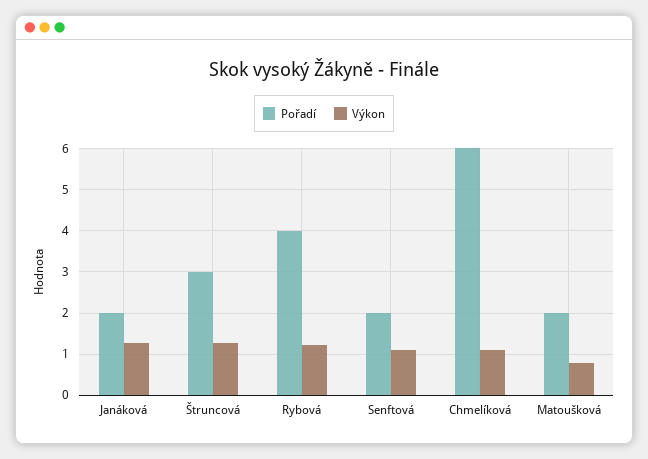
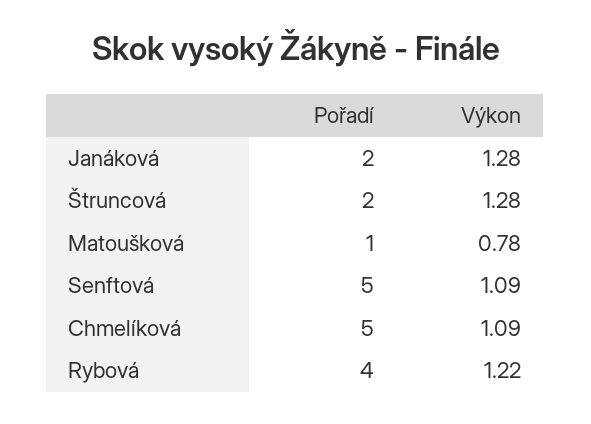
Pořadí, Štruncová: 3 -> 2
Pořadí, Senftová: 2 -> 5
Pořadí, Chmelíková: 6 -> 5
Pořadí, Matoušková: 2 -> 1

